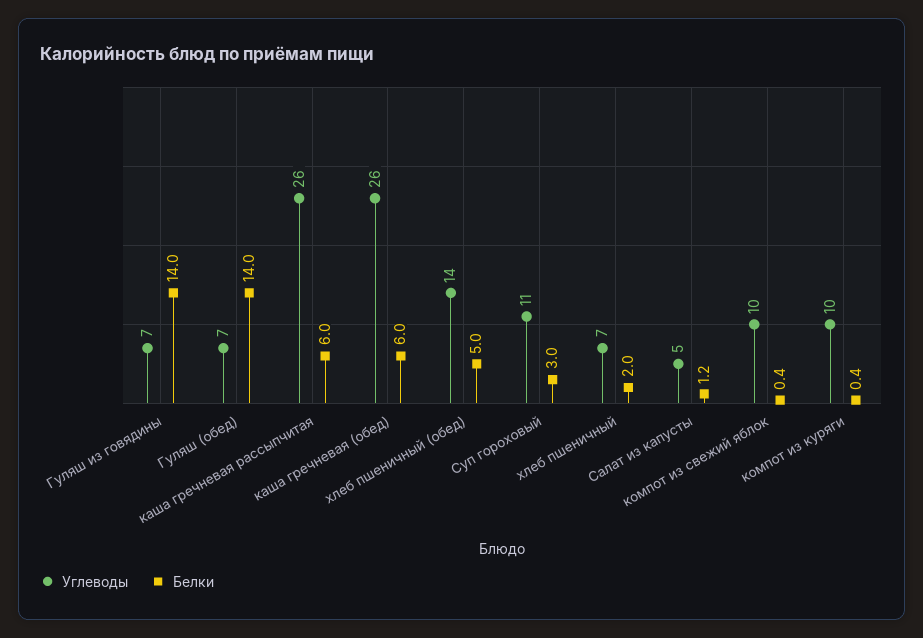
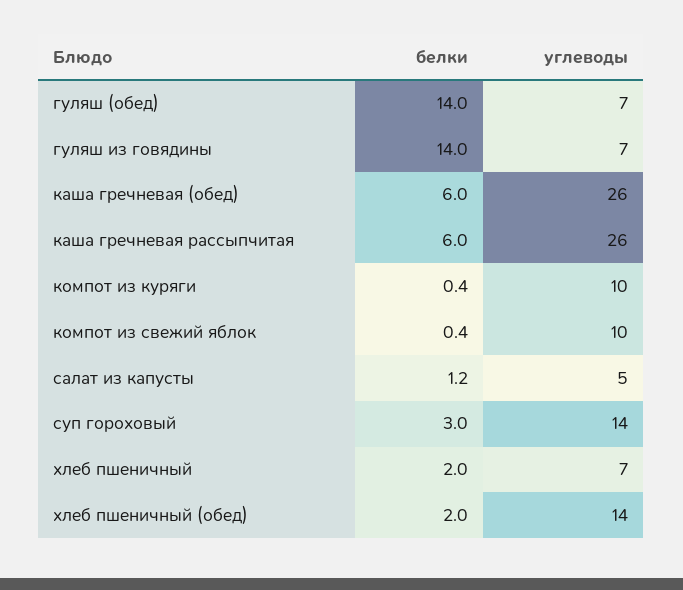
Белки, хлеб пшеничный (обед): 5 -> 2
Углеводы, Суп гороховый: 11 -> 14

